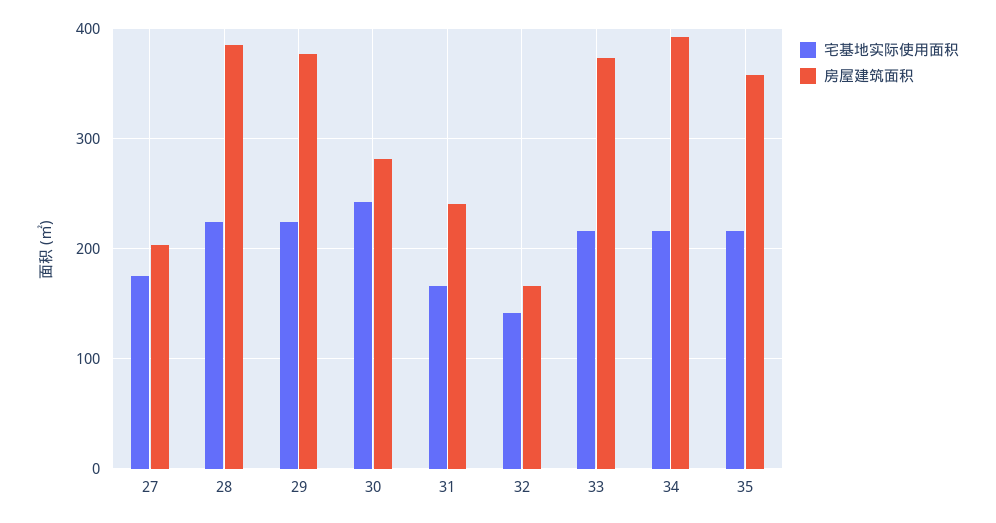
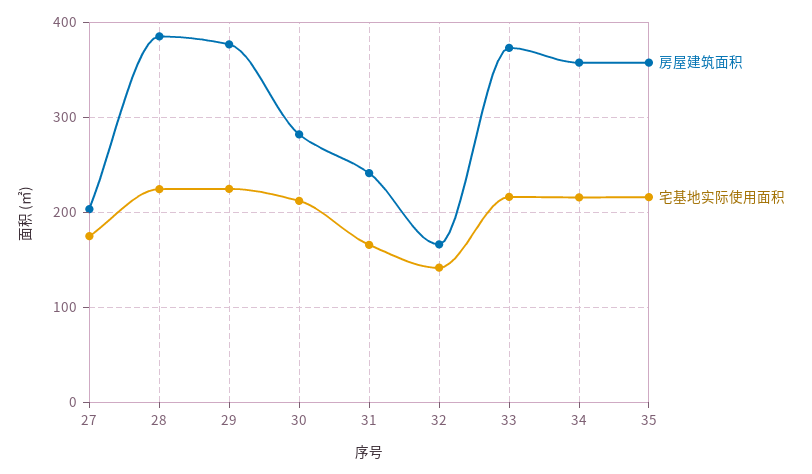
宅基地实际使用面积, 30: 240 -> 210
房屋建筑面积, 34: 390 -> 360

